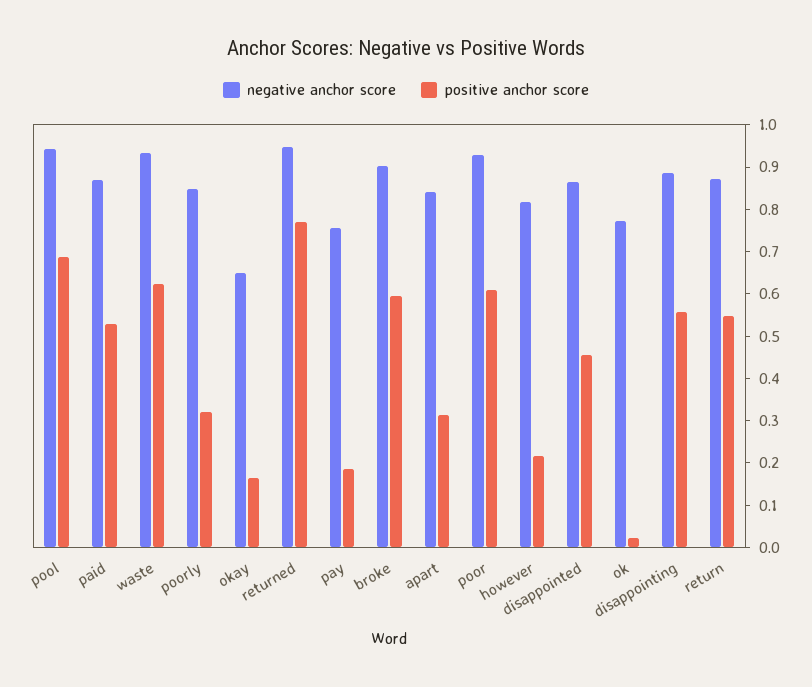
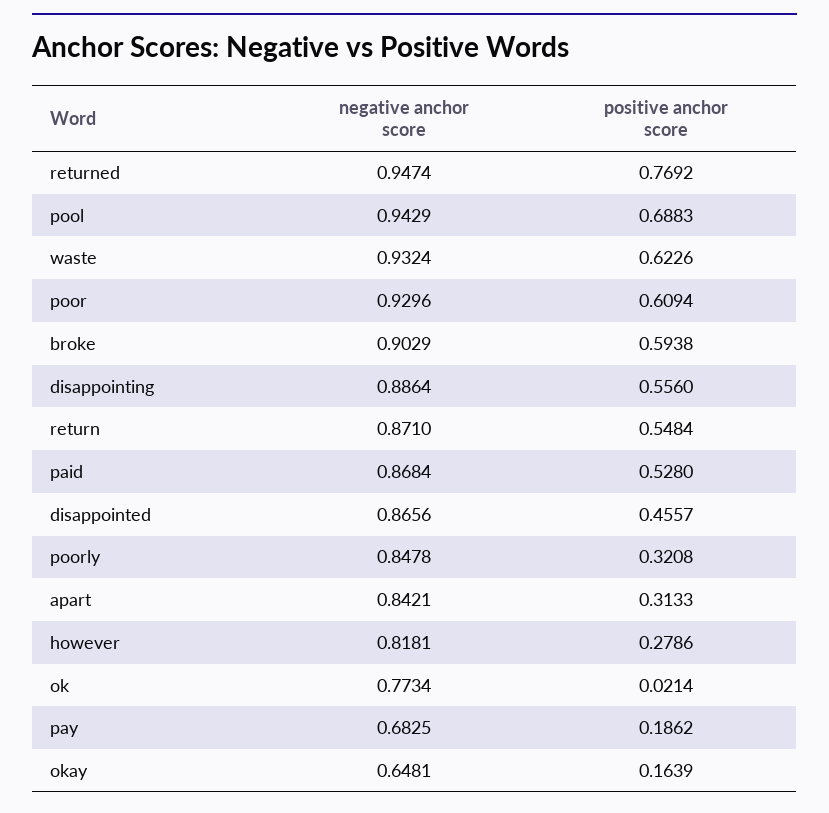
negative anchor score, pay: 0.76 -> 0.6825
positive anchor score, however: 0.22 -> 0.2786

